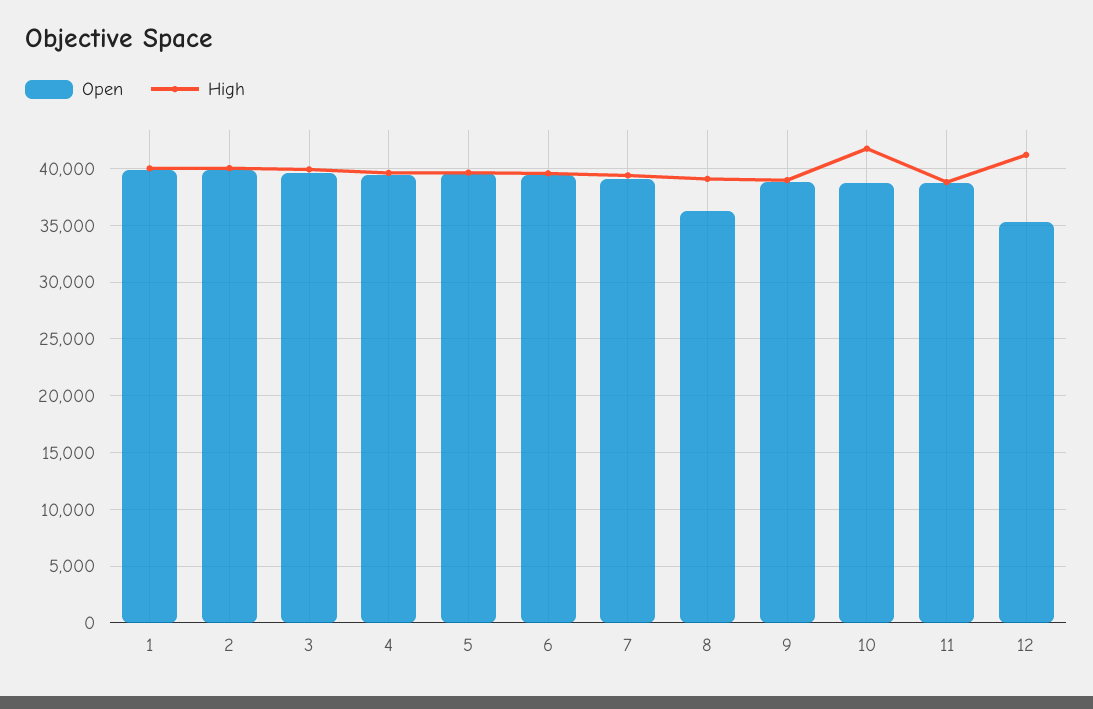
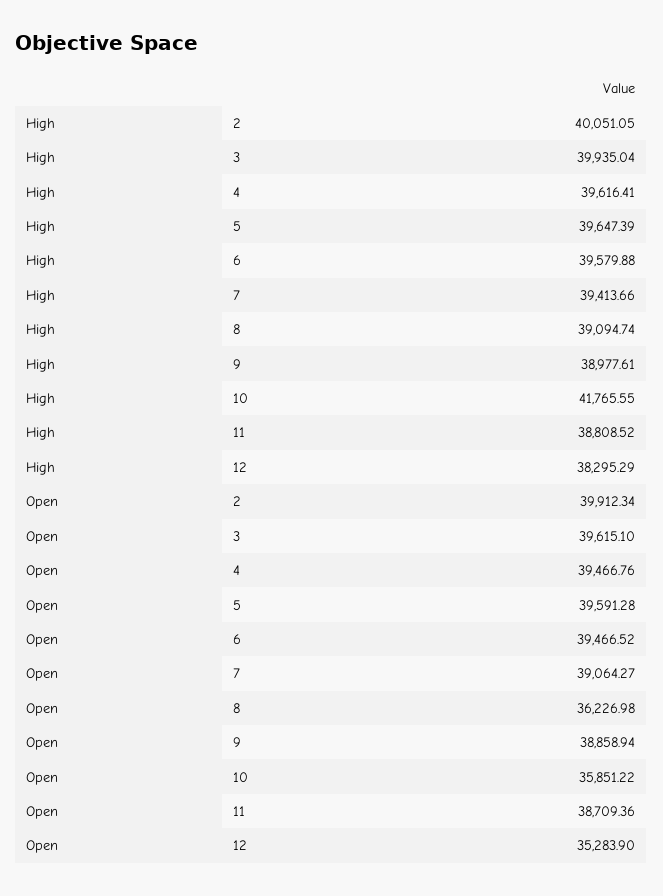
Open, 1: 40000 -> none
High, 1: 40000 -> none
Open, 10: 39000 -> 35851.22
High, 12: 41000 -> 38295.29

